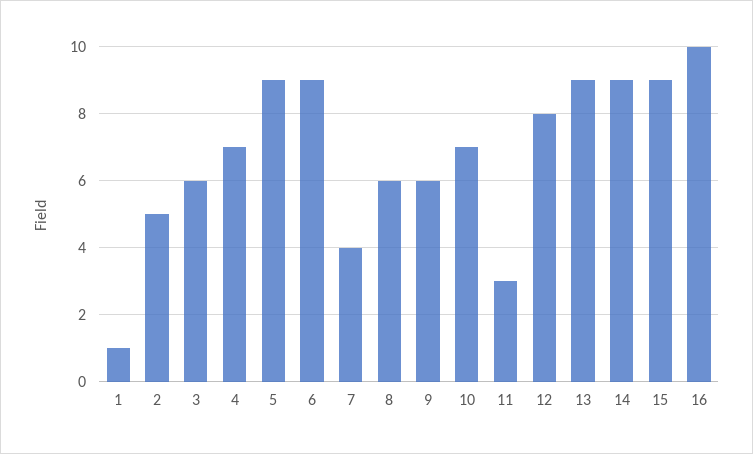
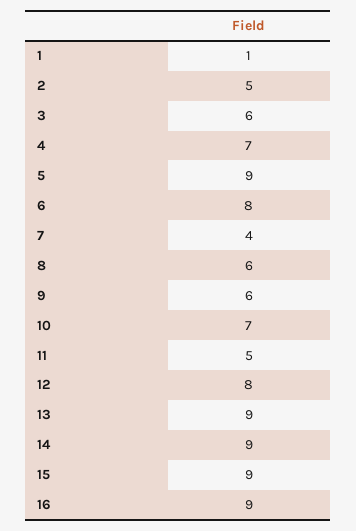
6: 9 -> 8
11: 3 -> 5
16: 10 -> 9

